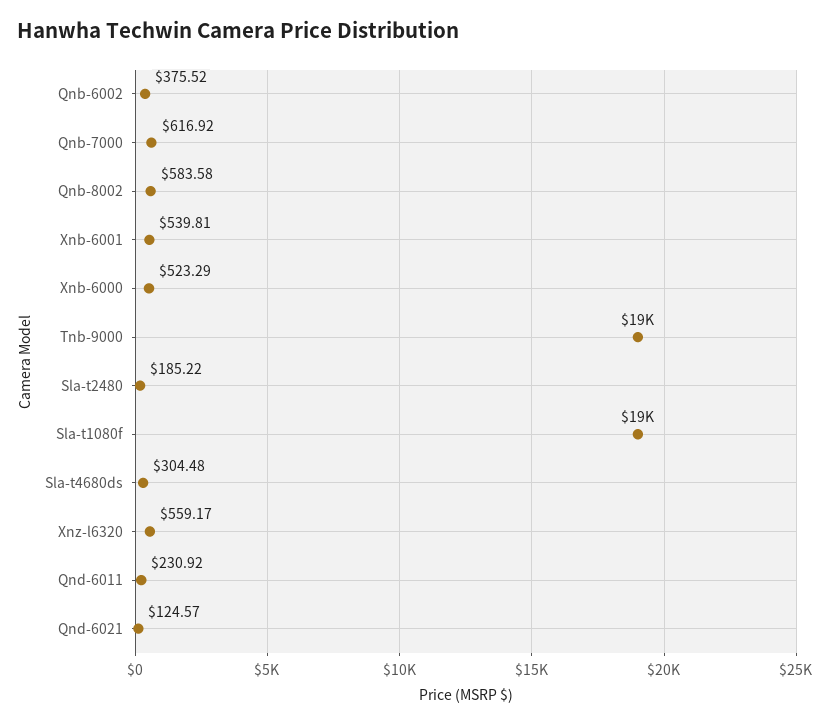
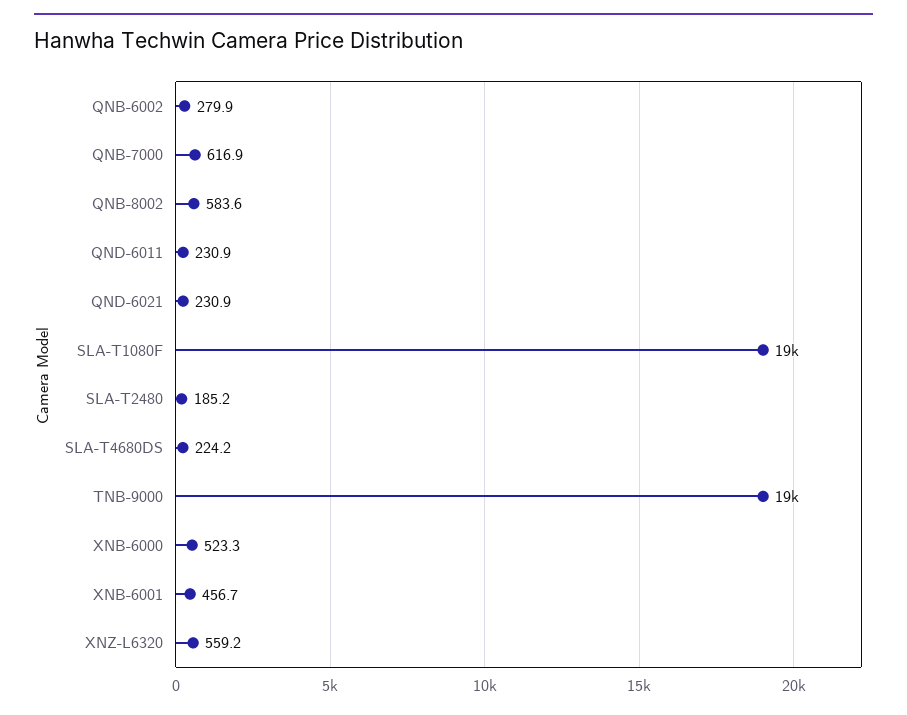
Qnb-6002: 375.52 -> 279.9
Xnb-6001: 539.81 -> 456.7
Sla-t4680ds: 304.48 -> 224.2
Qnd-6021: 124.57 -> 230.9

